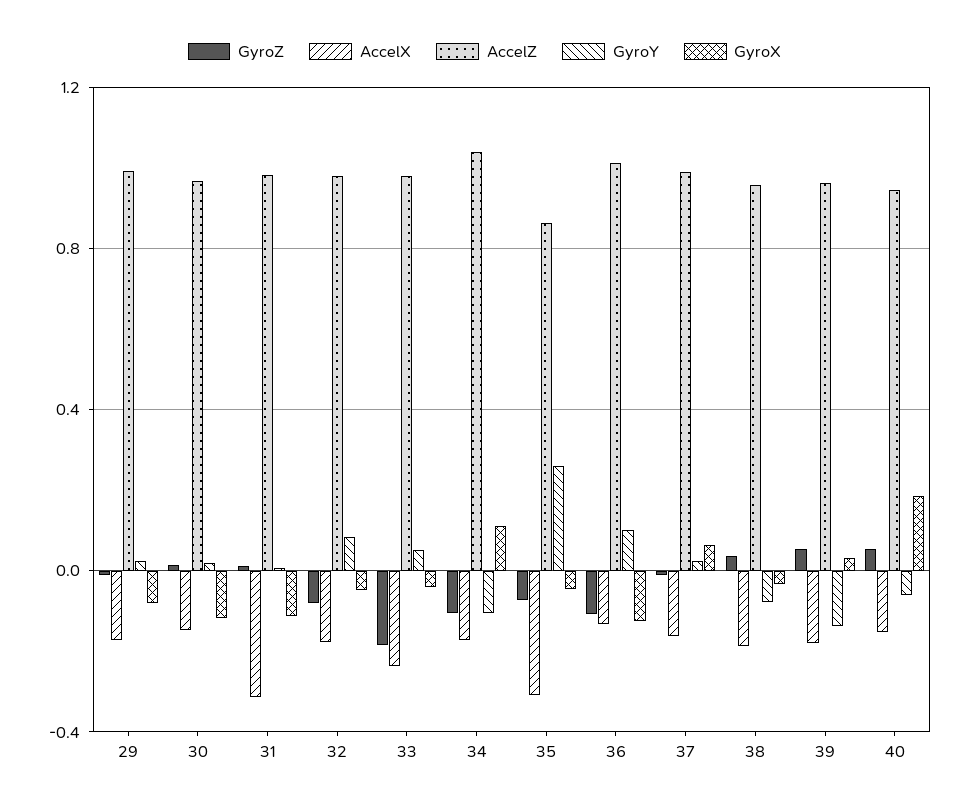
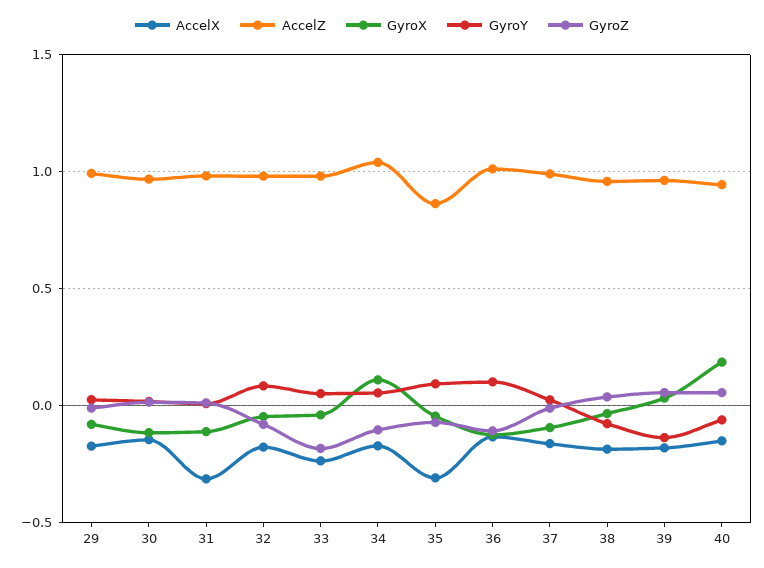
GyroY, 34: -0.1 -> 0.05
GyroY, 35: 0.25 -> 0.1
GyroX, 37: 0.05 -> -0.1

